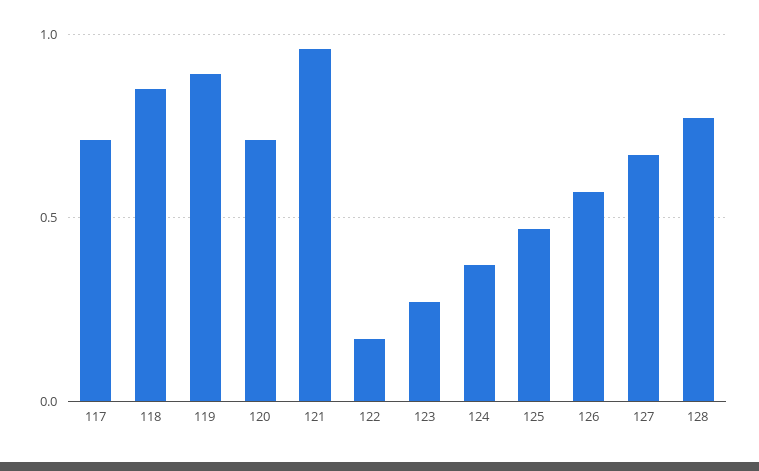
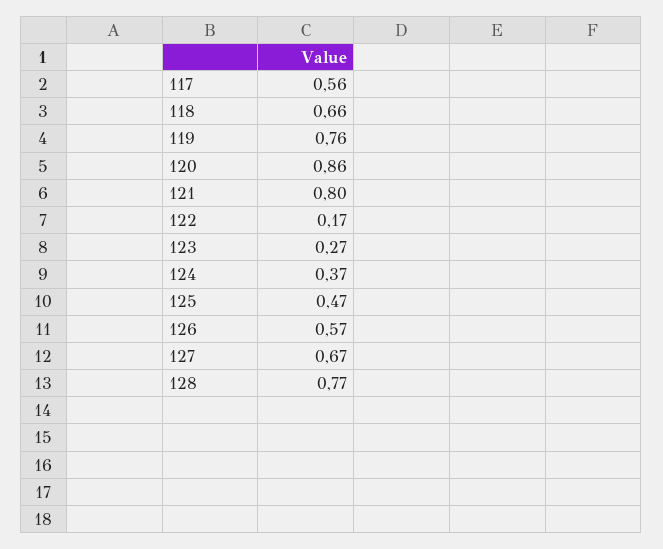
117: 0.7 -> 0.56
118: 0.85 -> 0.66
119: 0.9 -> 0.76
120: 0.7 -> 0.86
121: 0.95 -> 0.8

